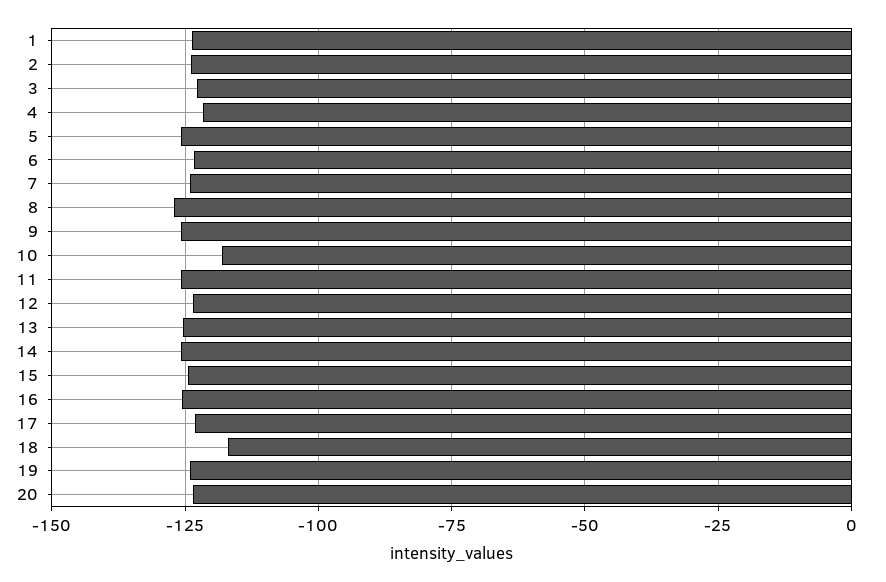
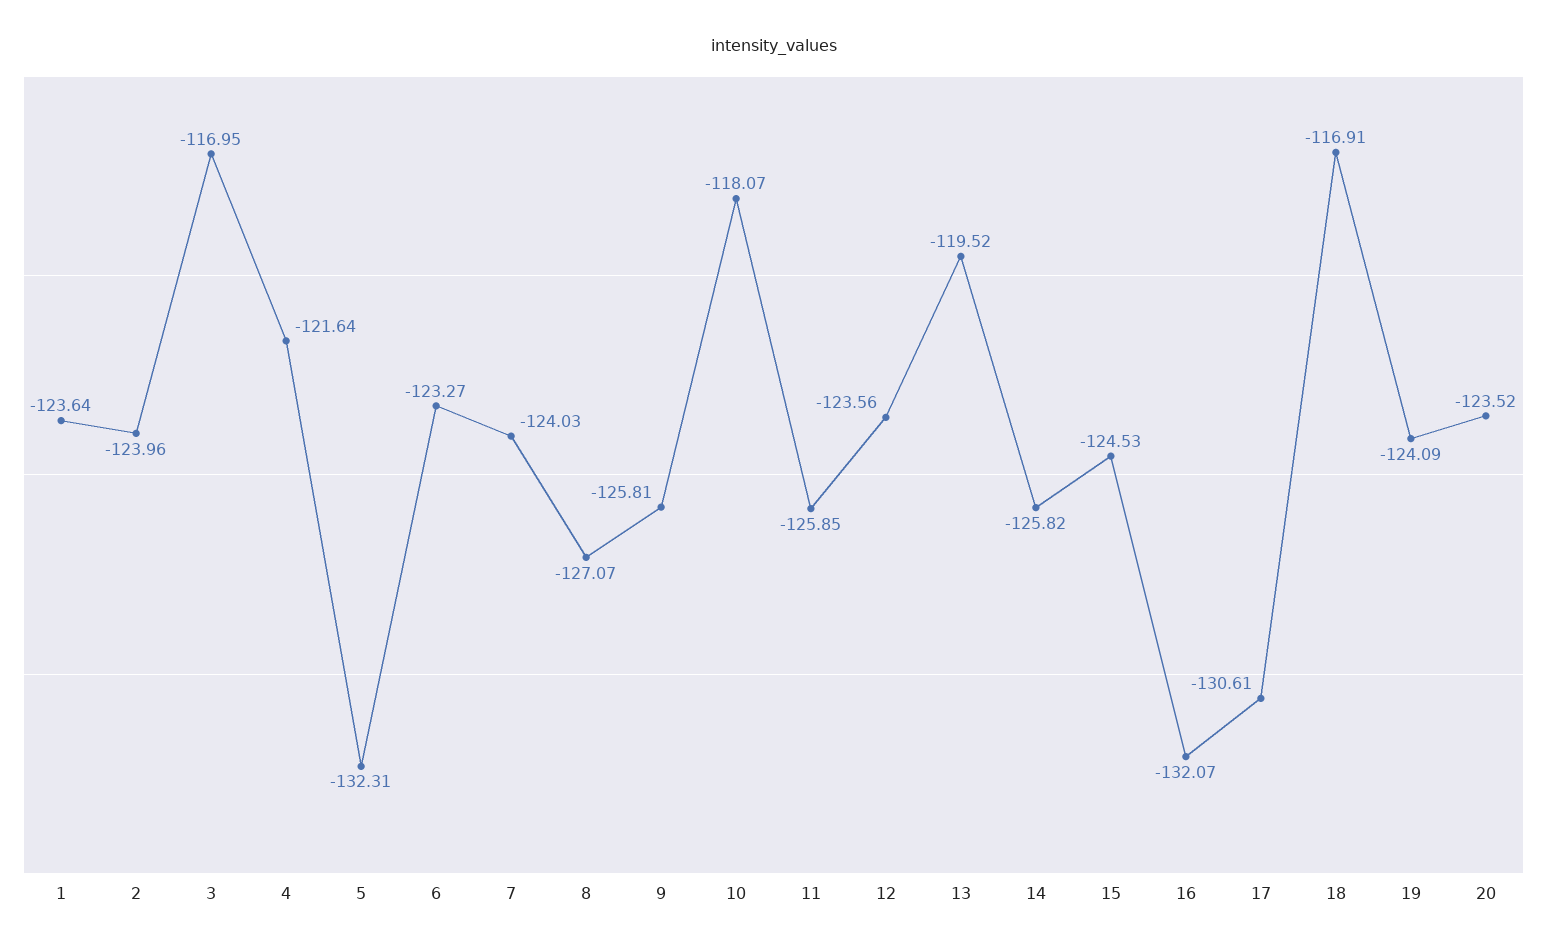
3: -122.5 -> -116.95
5: -125 -> -132.31
13: -125 -> -119.52
16: -125 -> -132.07
17: -122.5 -> -130.61

